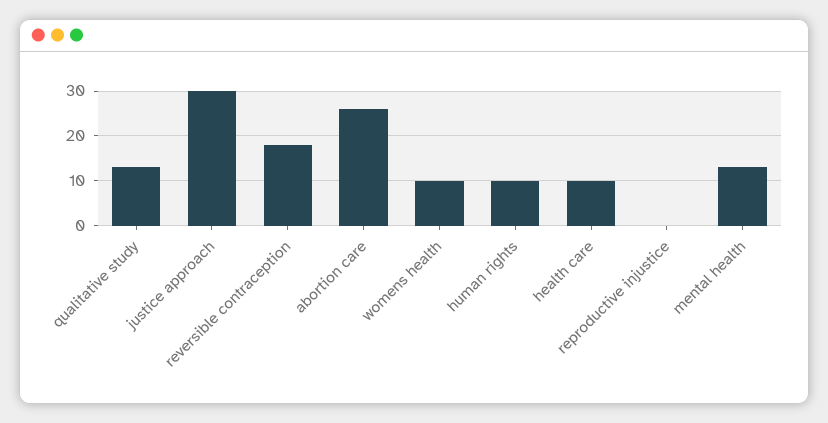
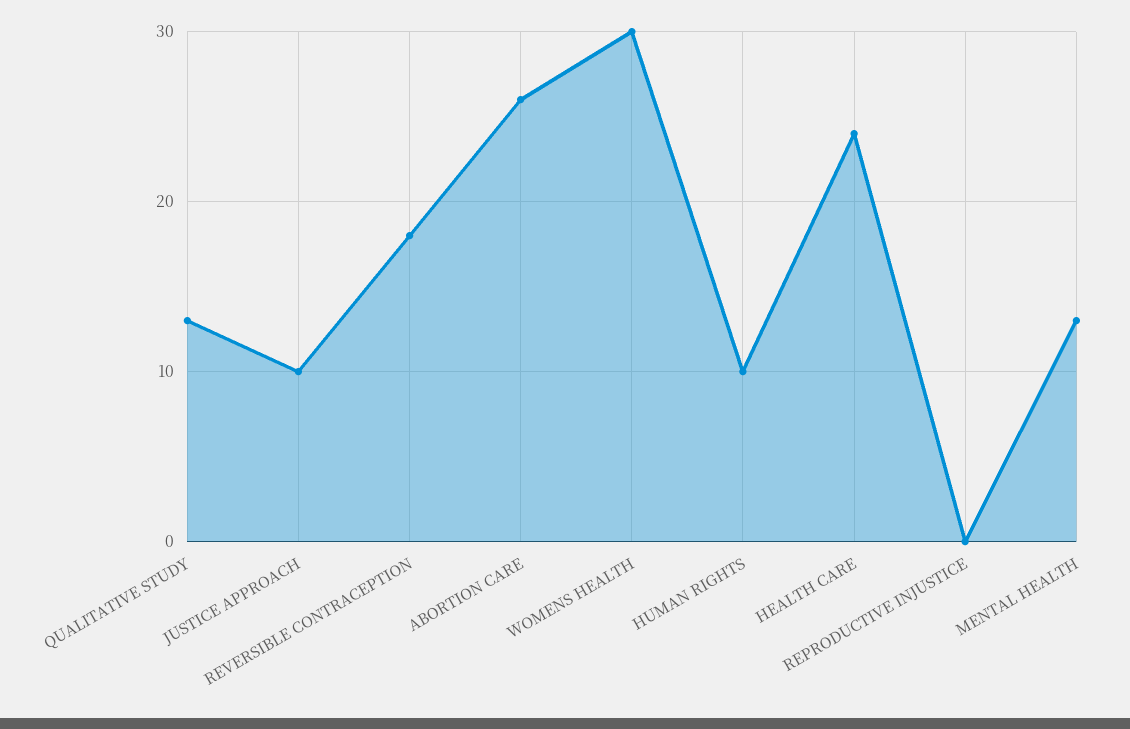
justice approach: 30 -> 10
womens health: 10 -> 30
health care: 10 -> 24

